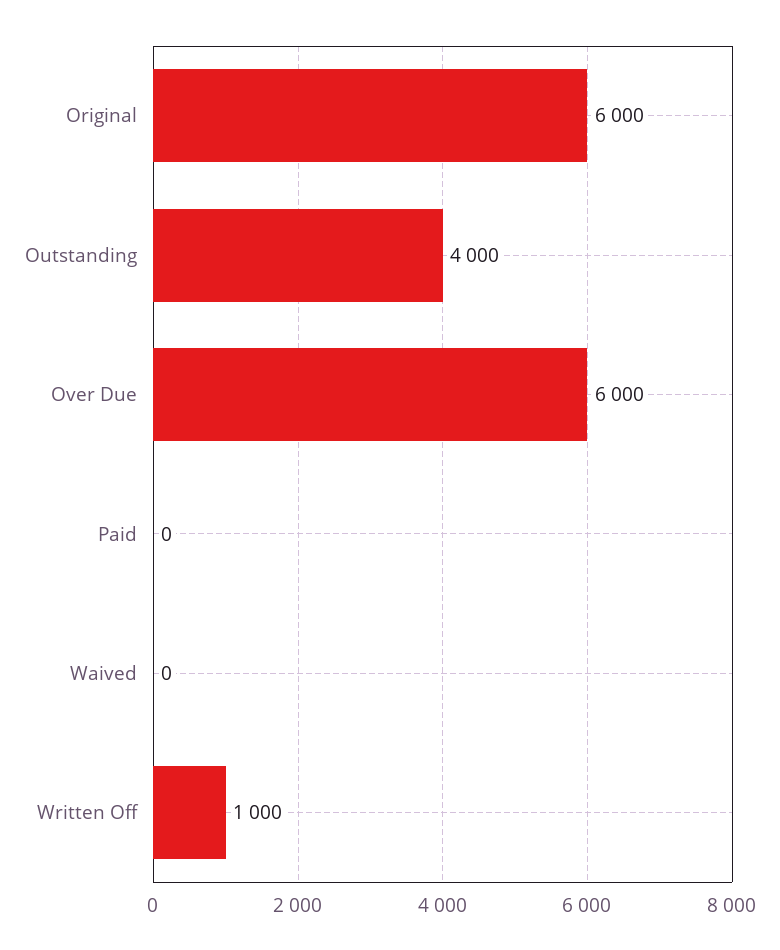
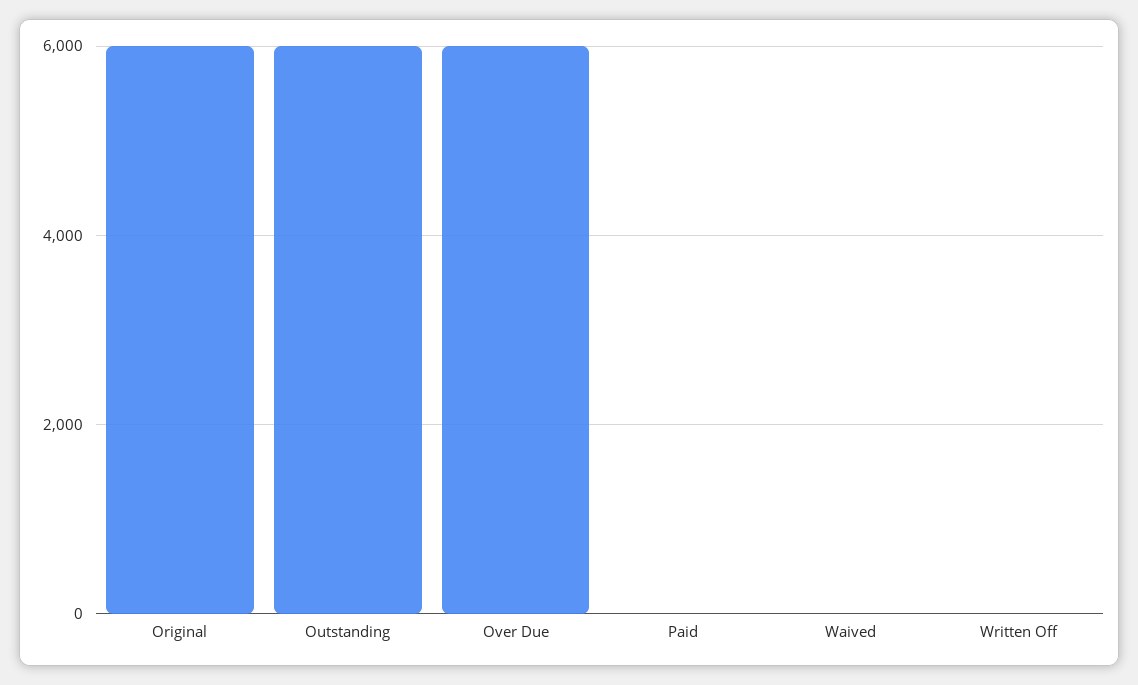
Outstanding: 4000 -> 6000
Written Off: 1000 -> 0

